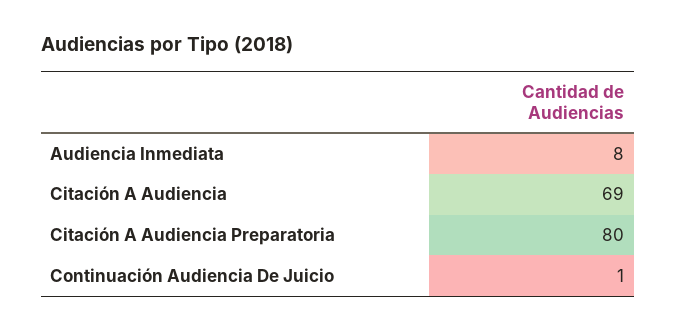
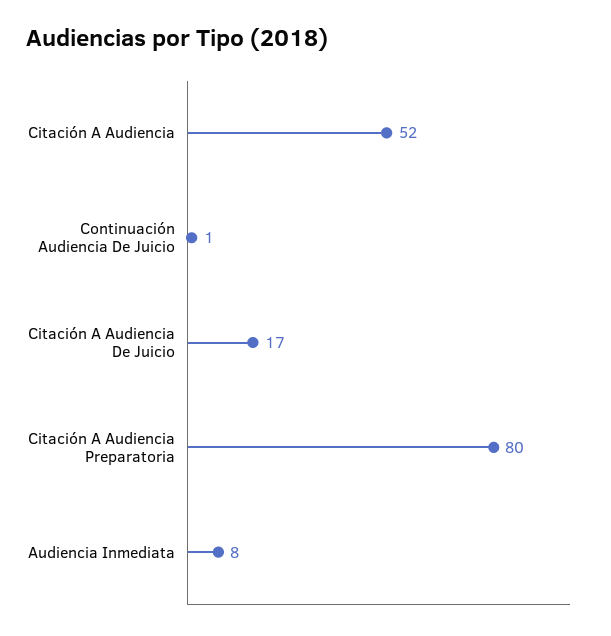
Citación A Audiencia: 69 -> 52
Citación A Audiencia De Juicio: none -> 17

